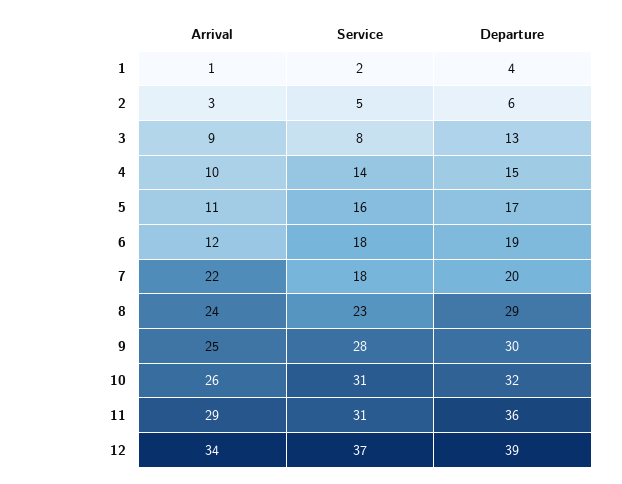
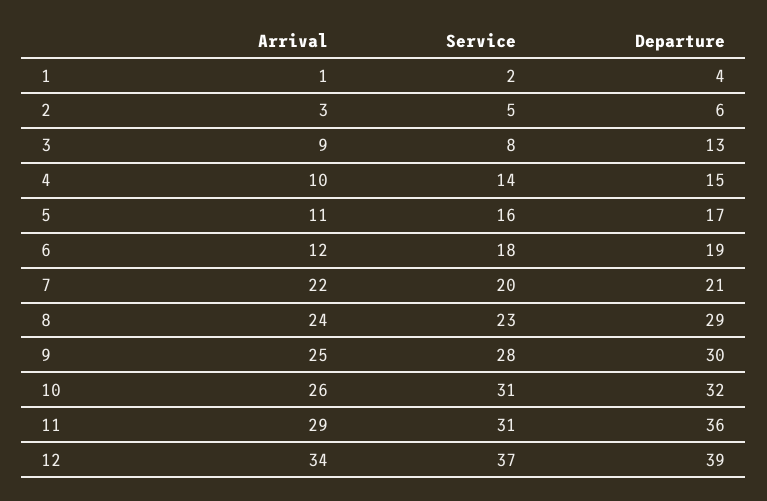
Service, 7: 18 -> 20
Departure, 7: 20 -> 21

